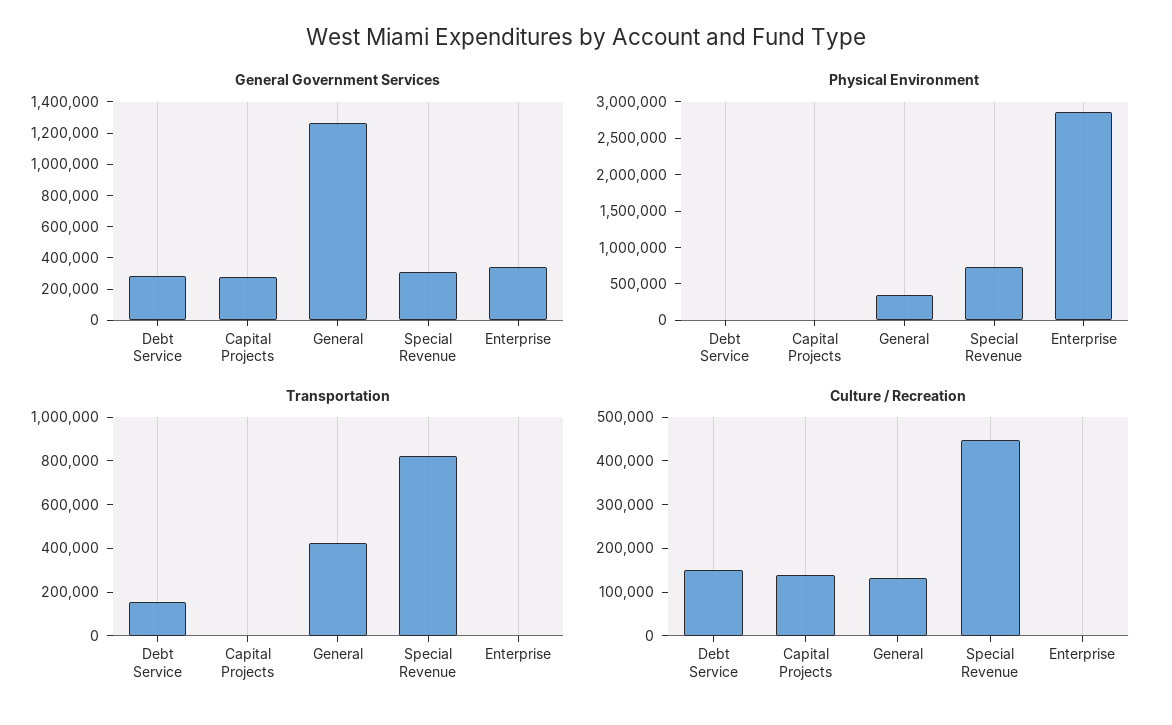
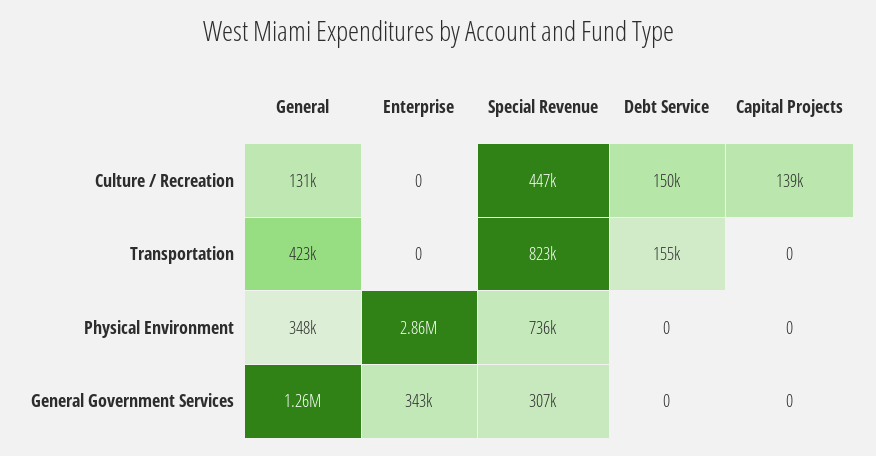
General Government Services, Debt Service: 300000 -> 0
General Government Services, Capital Projects: 300000 -> 0

